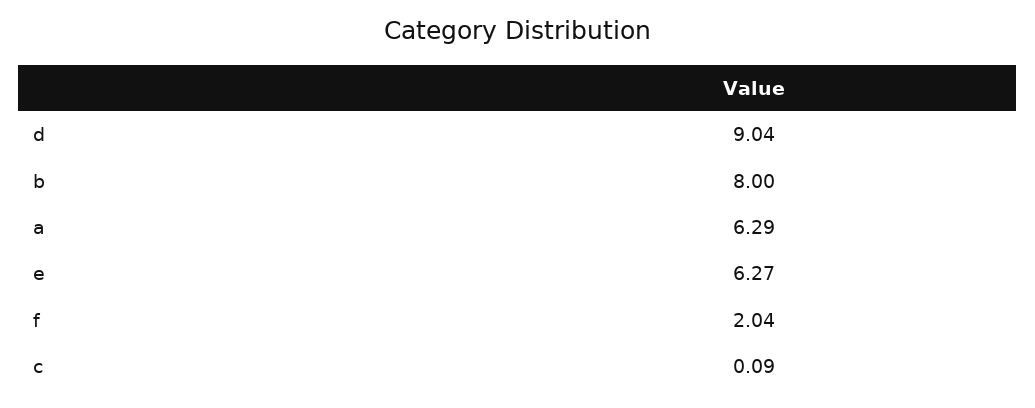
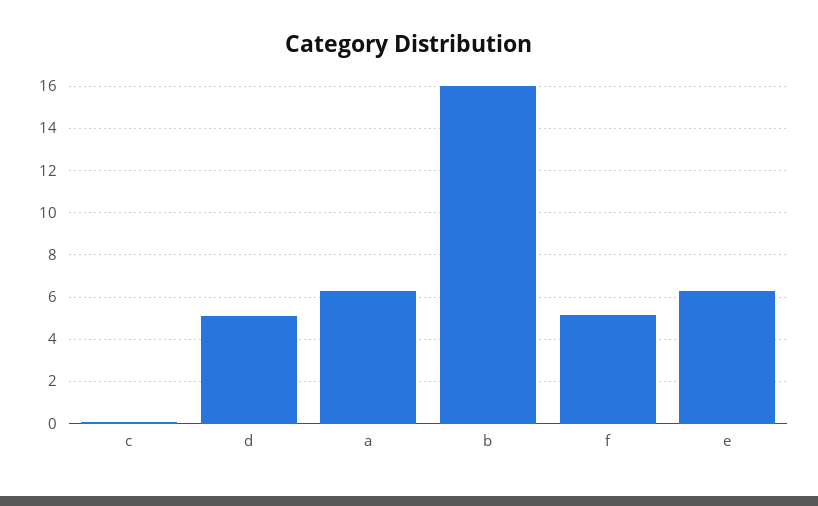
d: 9.04 -> 5
b: 8 -> 16
f: 2.04 -> 5

